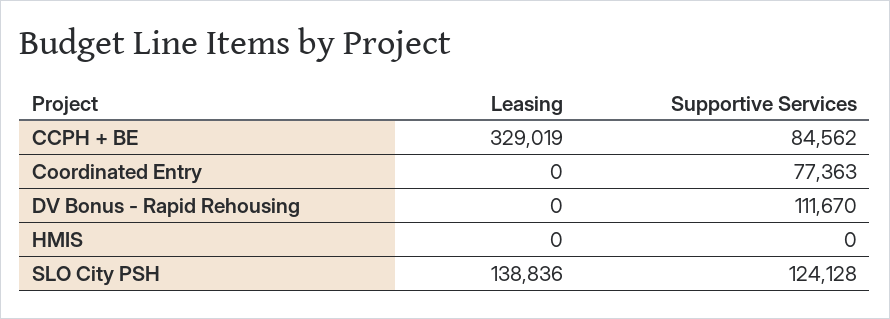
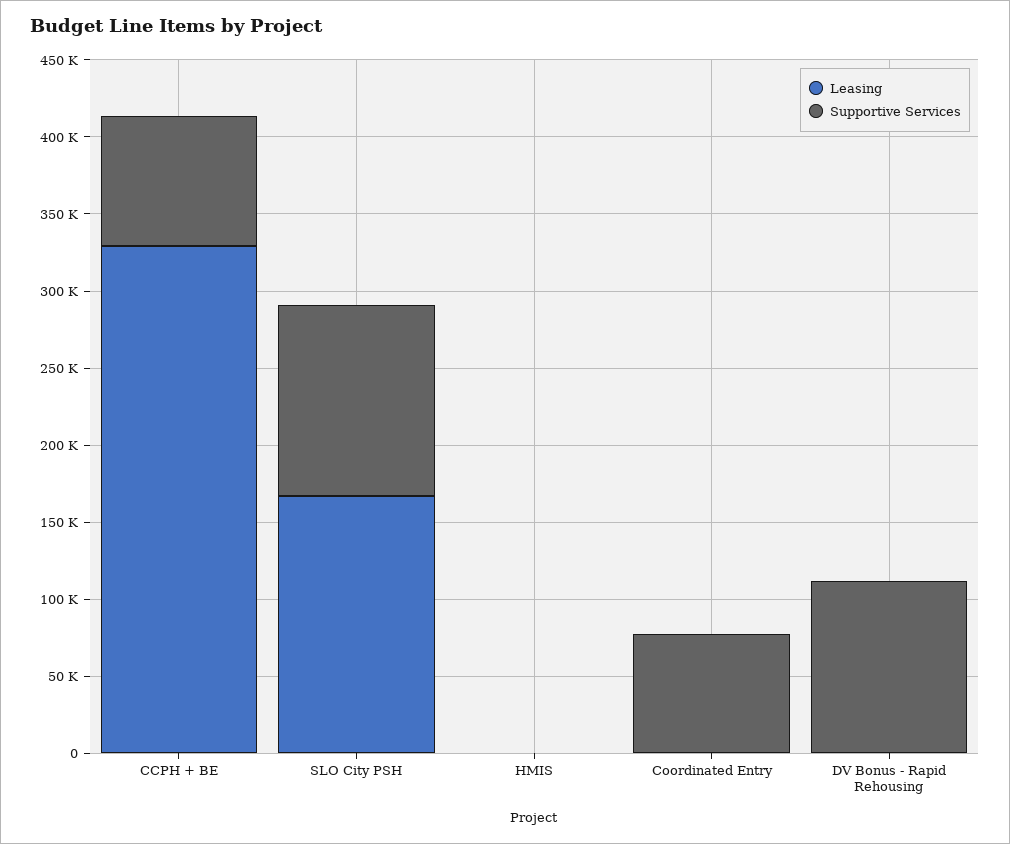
Leasing, SLO City PSH: 138836 -> 170000

